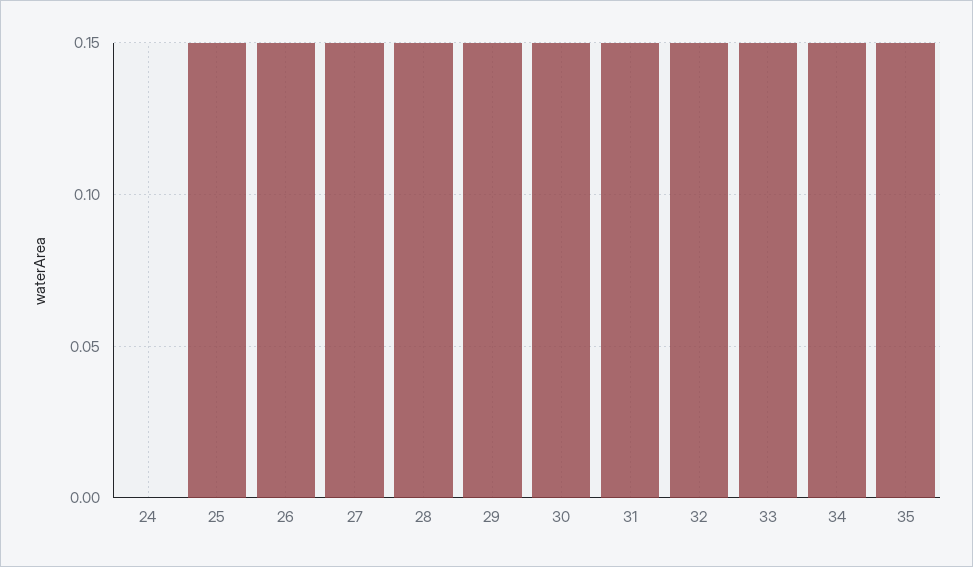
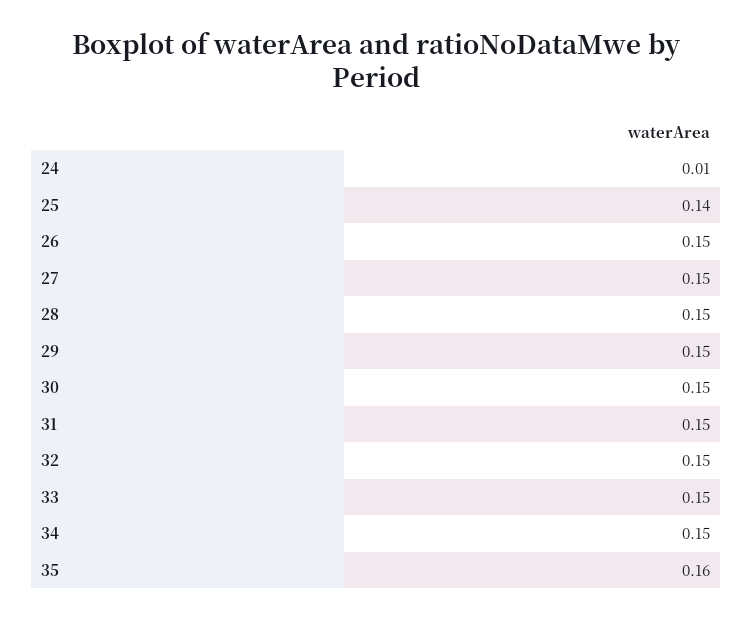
24: 0 -> 0.01
25: 0.15 -> 0.14
35: 0.15 -> 0.16

